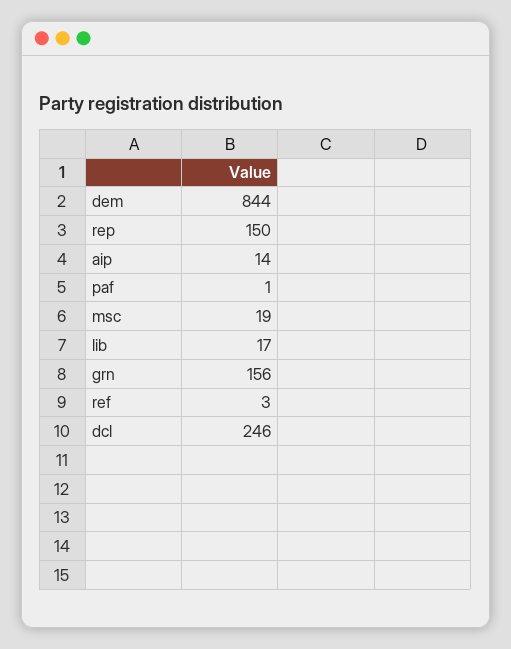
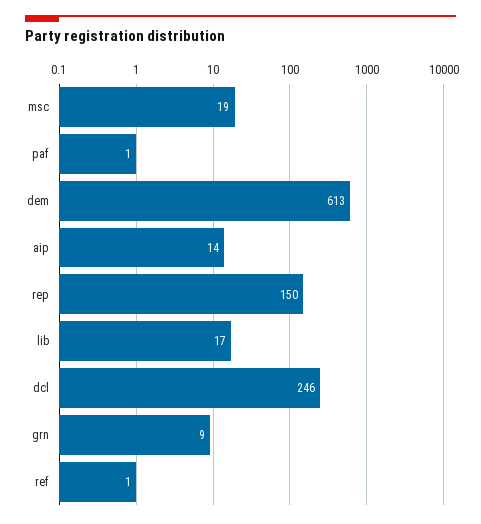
dem: 844 -> 613
grn: 156 -> 9
ref: 3 -> 1

